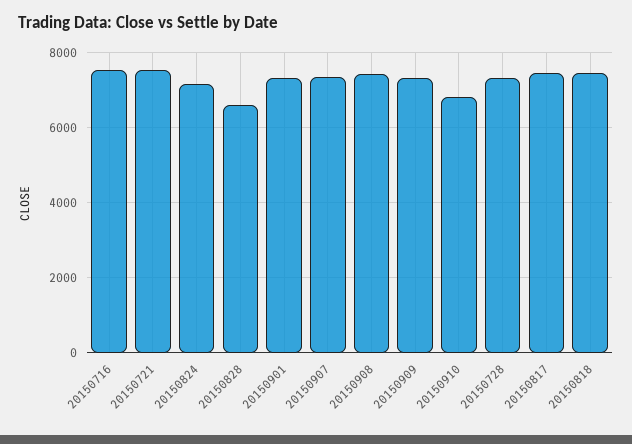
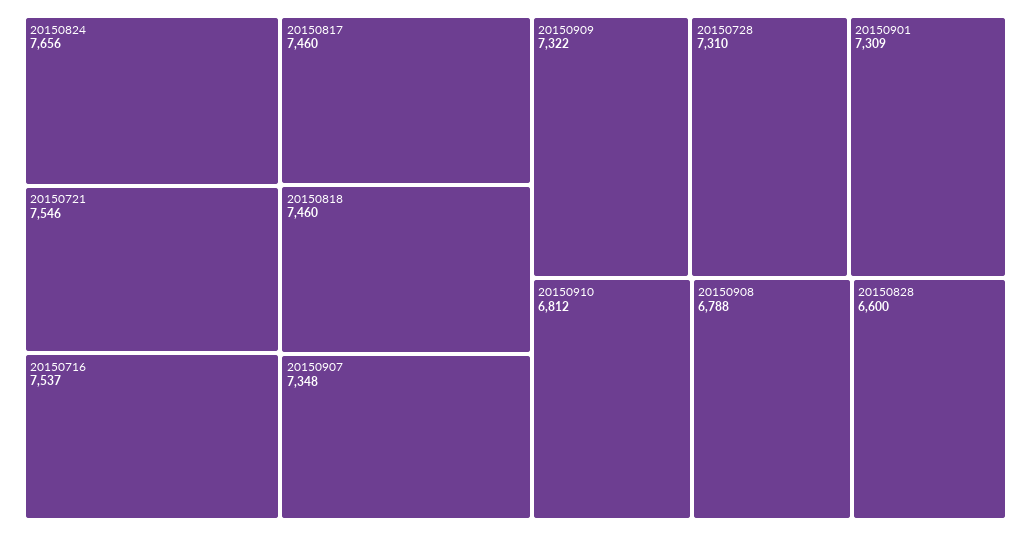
20150824: 7200 -> 7656
20150908: 7400 -> 6788

